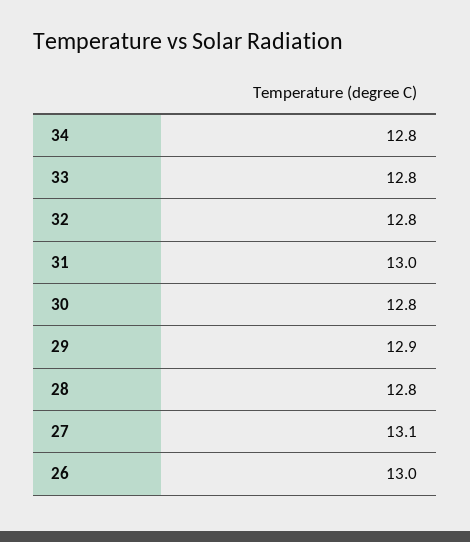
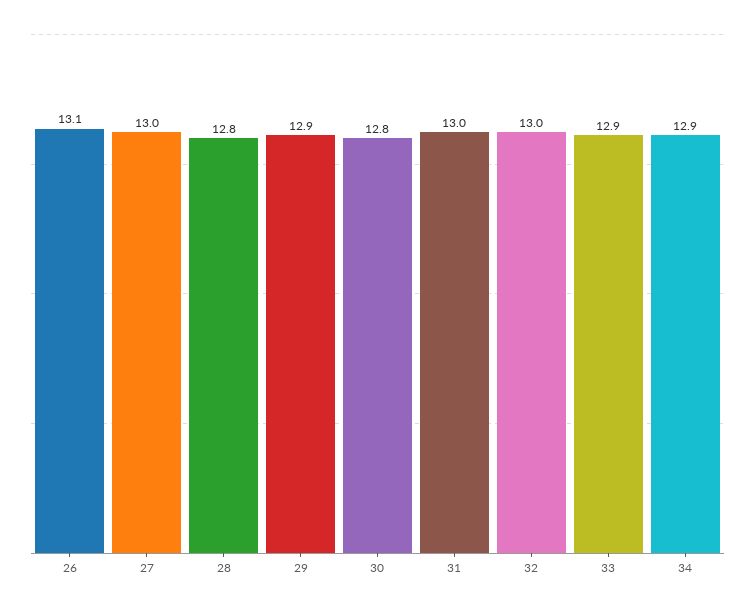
34: 12.8 -> 12.9
33: 12.8 -> 12.9
32: 12.8 -> 13
27: 13.1 -> 13
26: 13 -> 13.1

